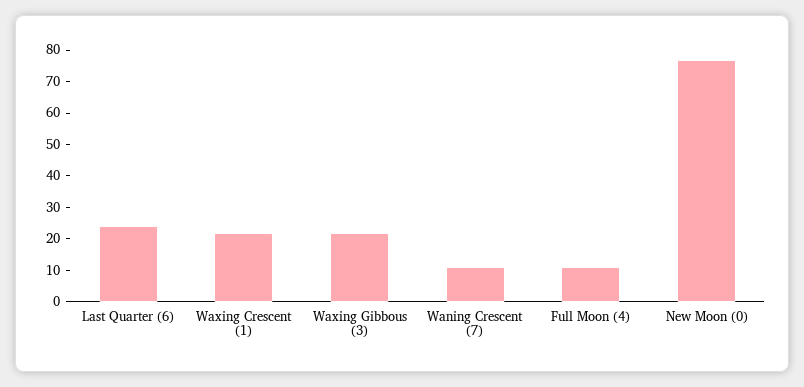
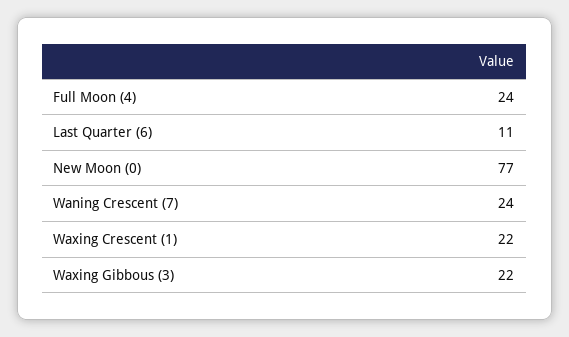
Last Quarter (6): 25 -> 11
Waning Crescent (7): 10 -> 24
Full Moon (4): 10 -> 24

